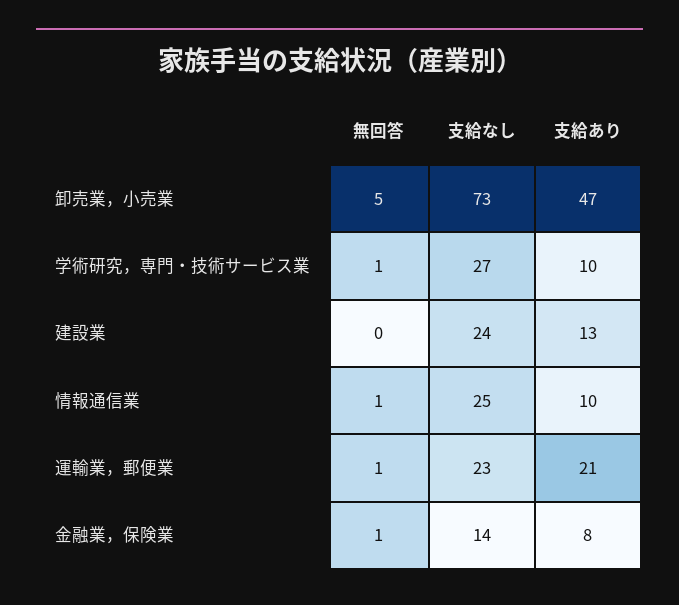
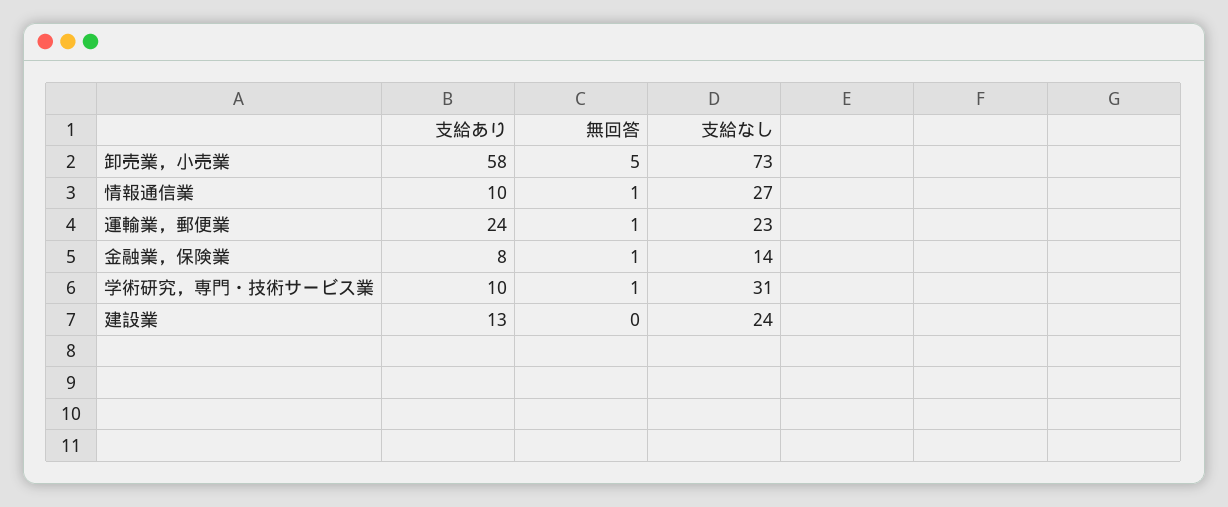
支給あり, 卸売業，小売業: 47 -> 58
支給なし, 学術研究，専門・技術サービス業: 27 -> 31
支給なし, 情報通信業: 25 -> 27
支給あり, 運輸業，郵便業: 21 -> 24

